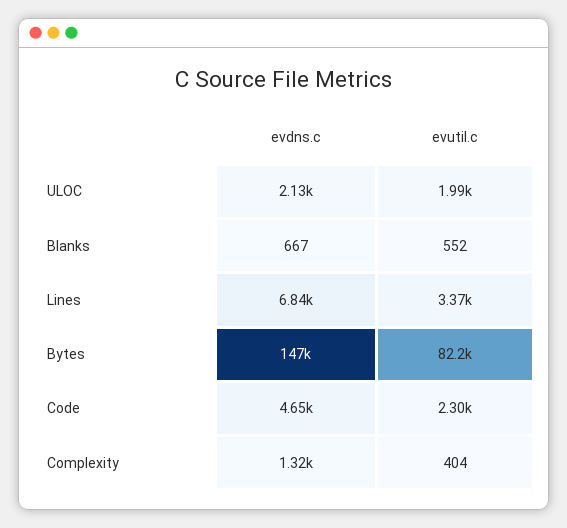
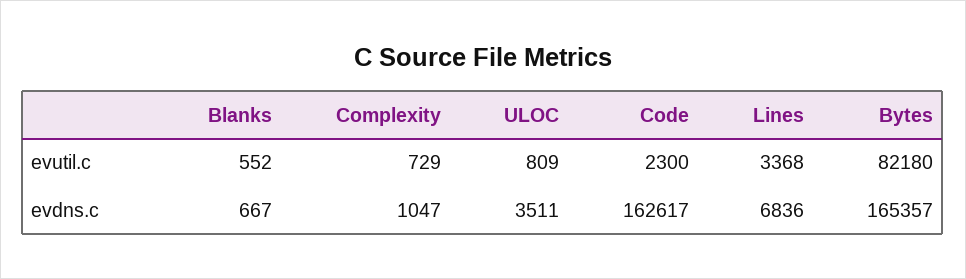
evdns.c, ULOC: 2130 -> 3511
evutil.c, ULOC: 1990 -> 809
evdns.c, Bytes: 147000 -> 165357
evdns.c, Code: 4650 -> 162617
evdns.c, Complexity: 1320 -> 1047
evutil.c, Complexity: 404 -> 729

